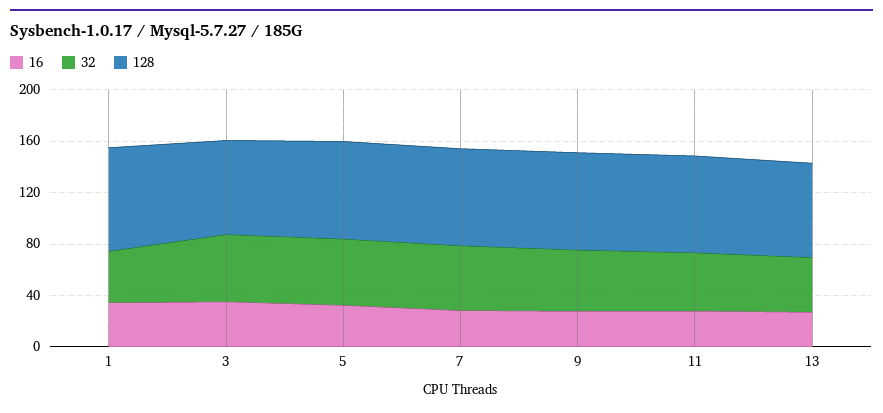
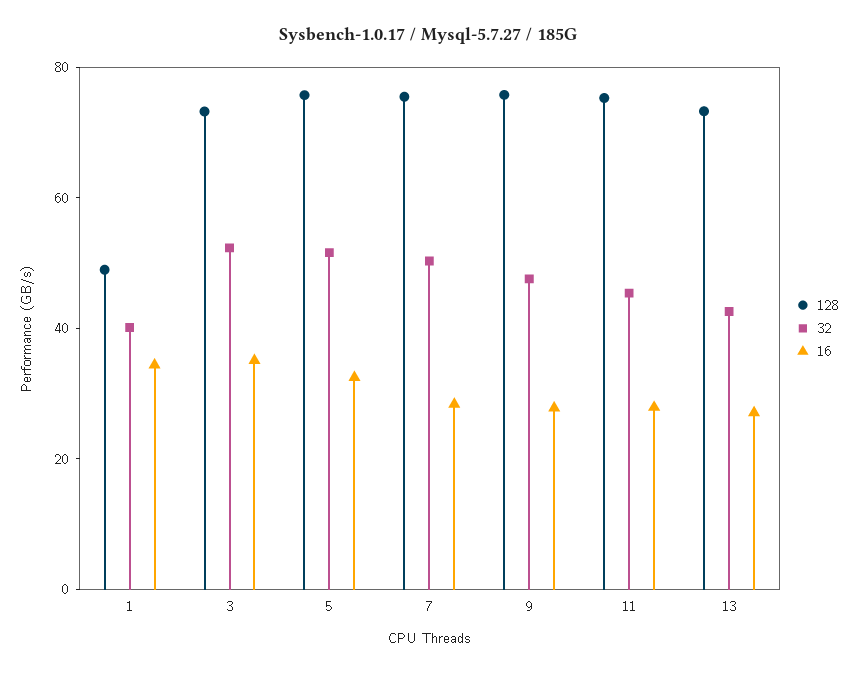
128, 1: 80 -> 50

